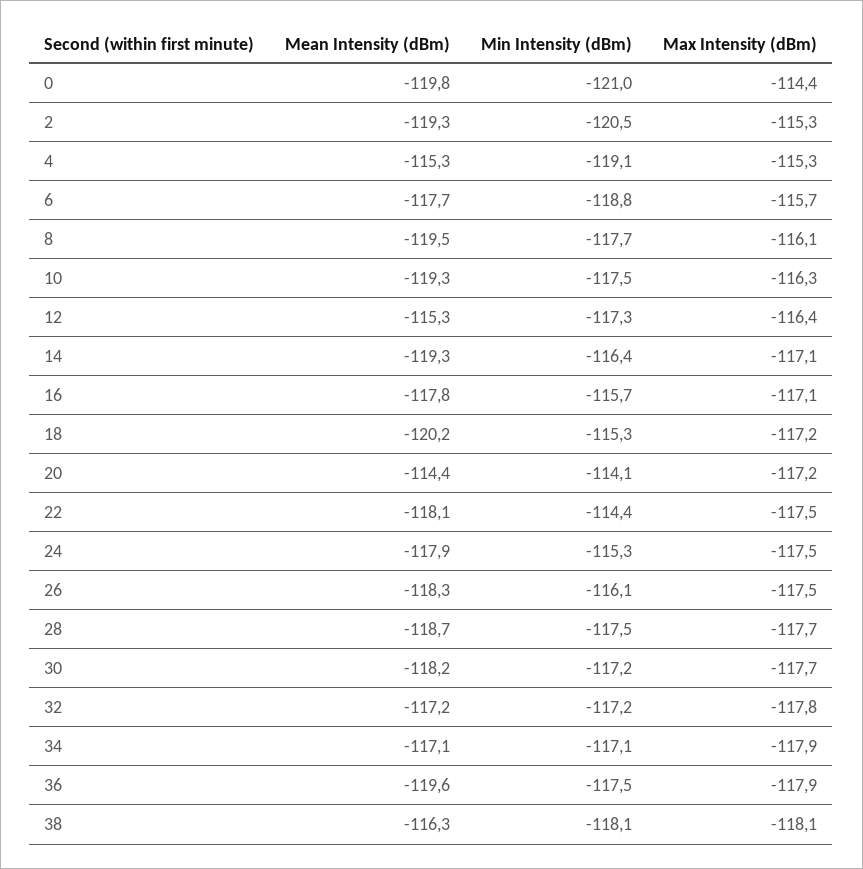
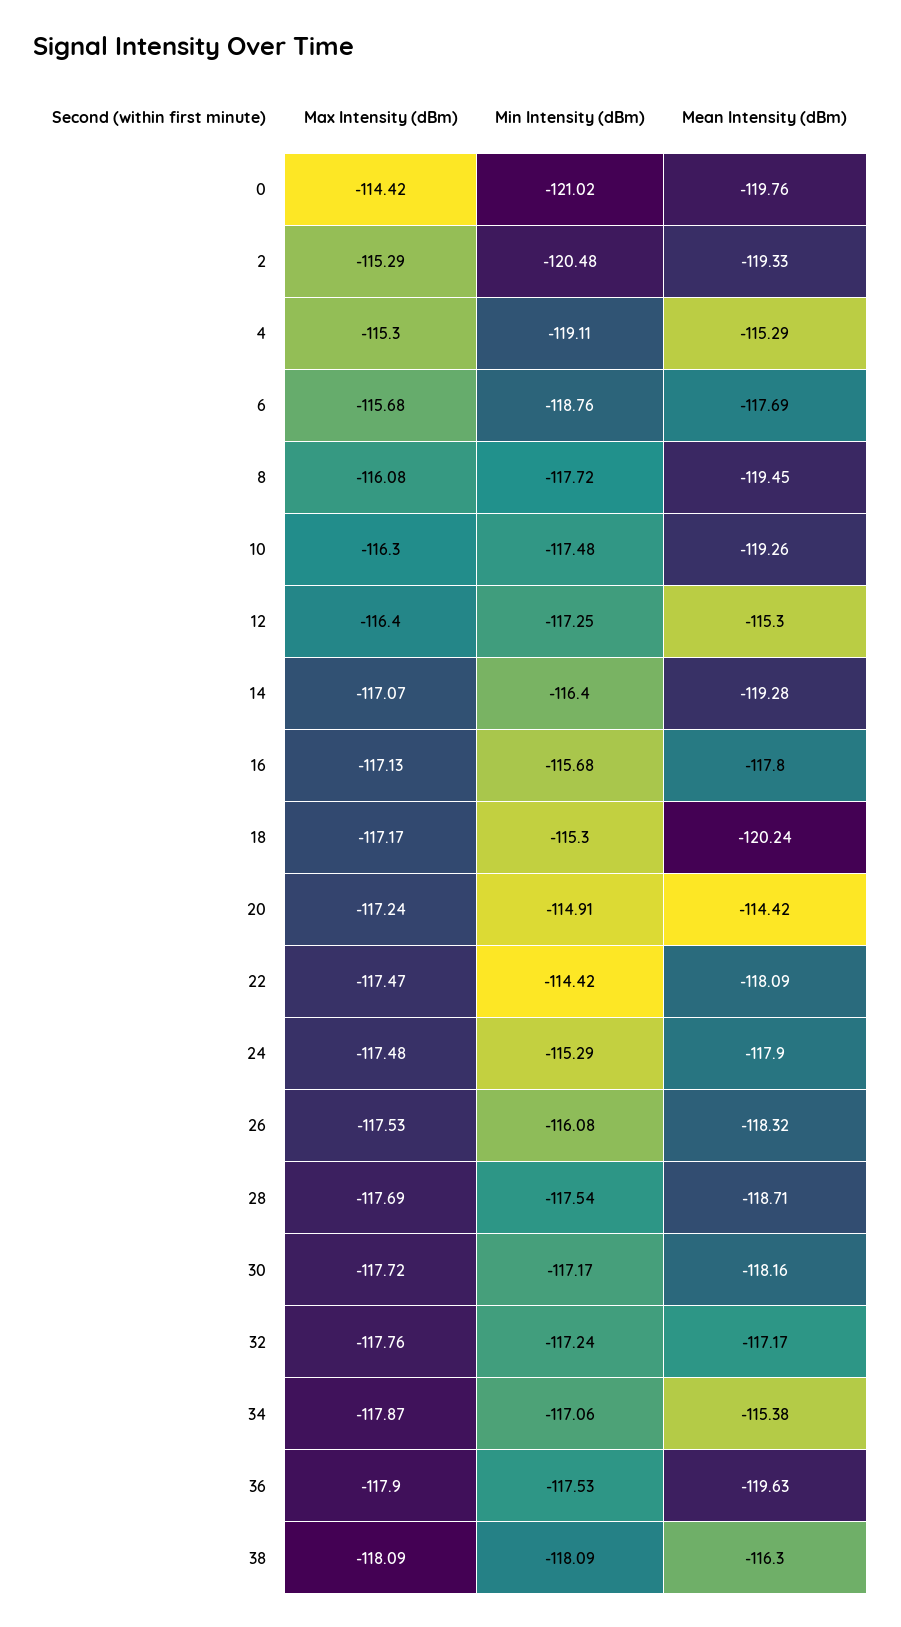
Min Intensity (dBm), 20: -114.1 -> -114.91
Mean Intensity (dBm), 34: -117.1 -> -115.38

